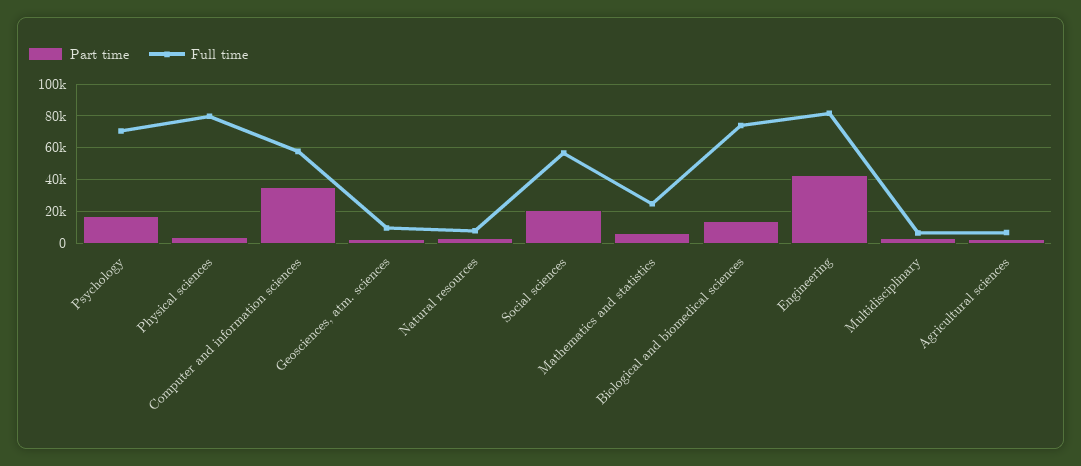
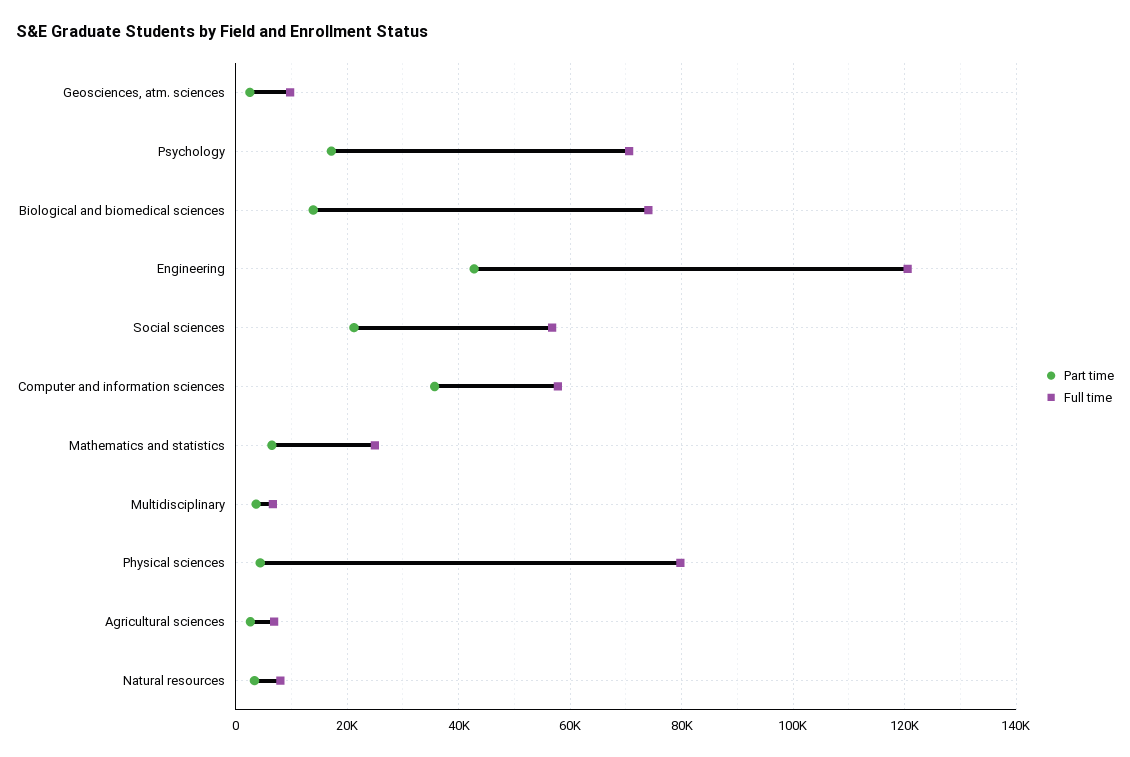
Full time, Engineering: 80000 -> 120000

